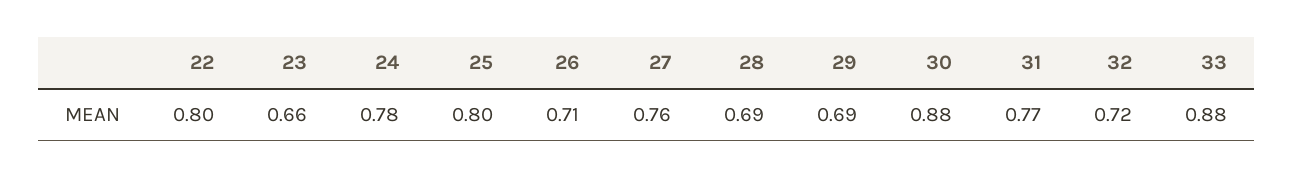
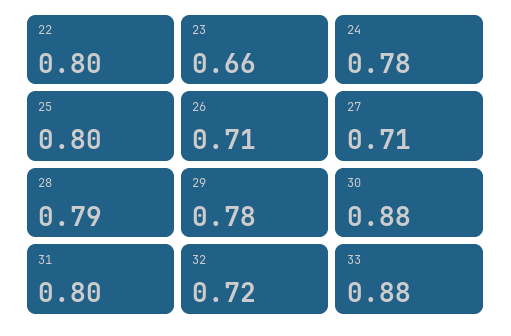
27: 0.76 -> 0.71
28: 0.69 -> 0.79
29: 0.69 -> 0.78
31: 0.77 -> 0.8

